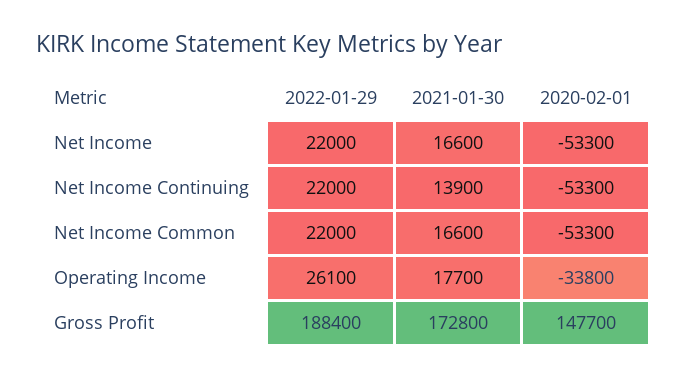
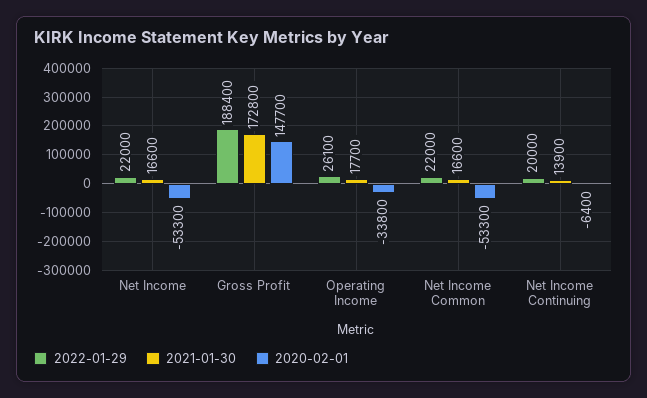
2022-01-29, Net Income Continuing: 22000 -> 20000
2020-02-01, Net Income Continuing: -53300 -> -6400

